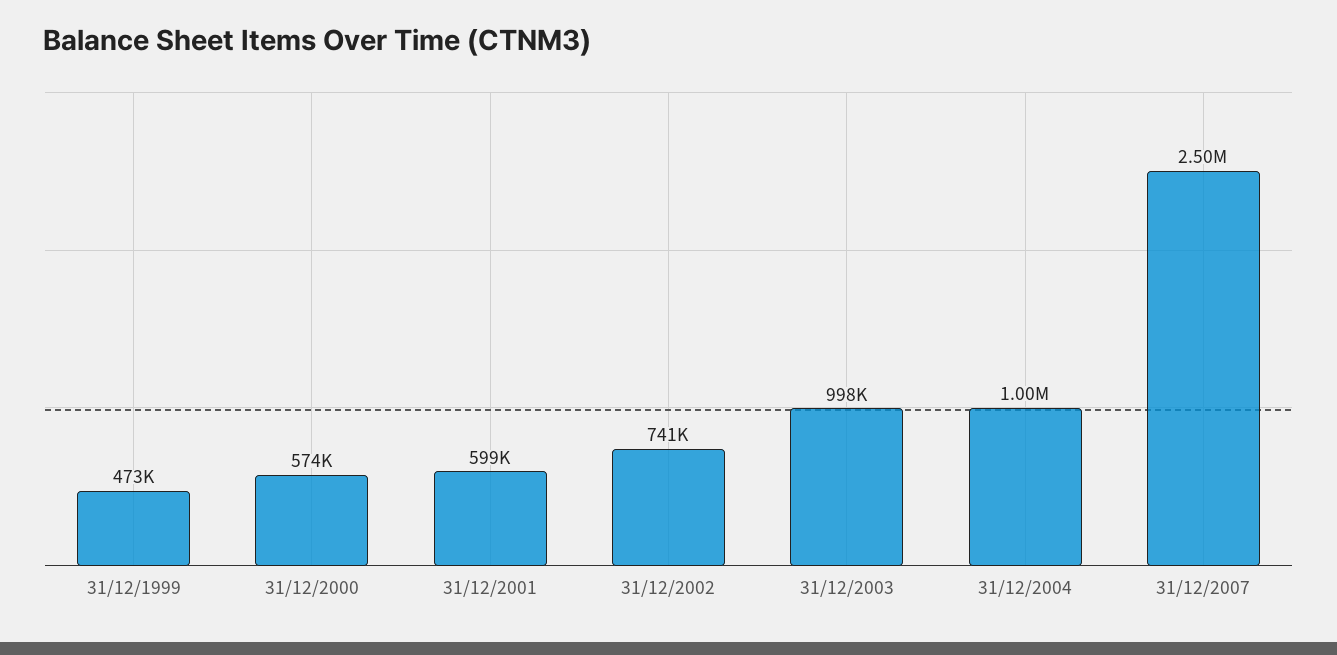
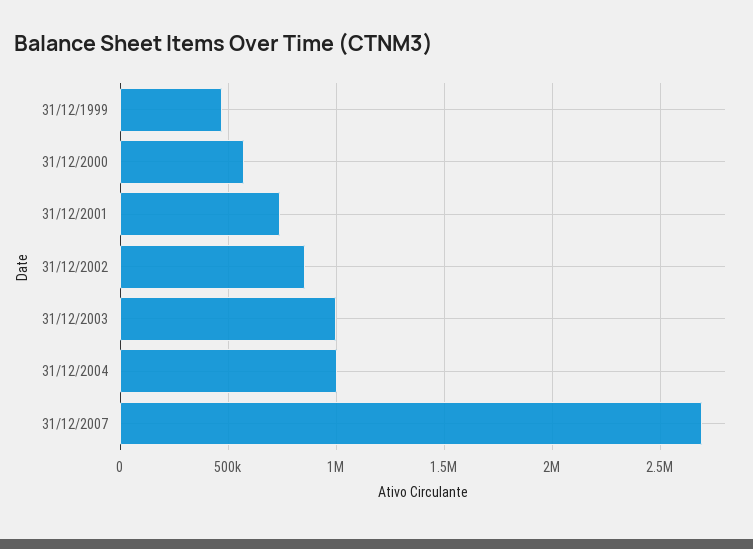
31/12/2001: 599000 -> 750000
31/12/2002: 741000 -> 850000
31/12/2007: 2500000 -> 2700000

